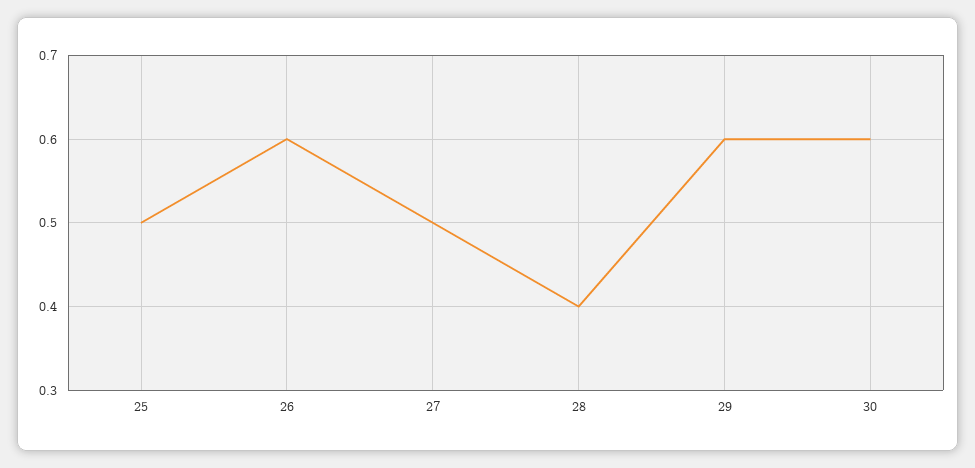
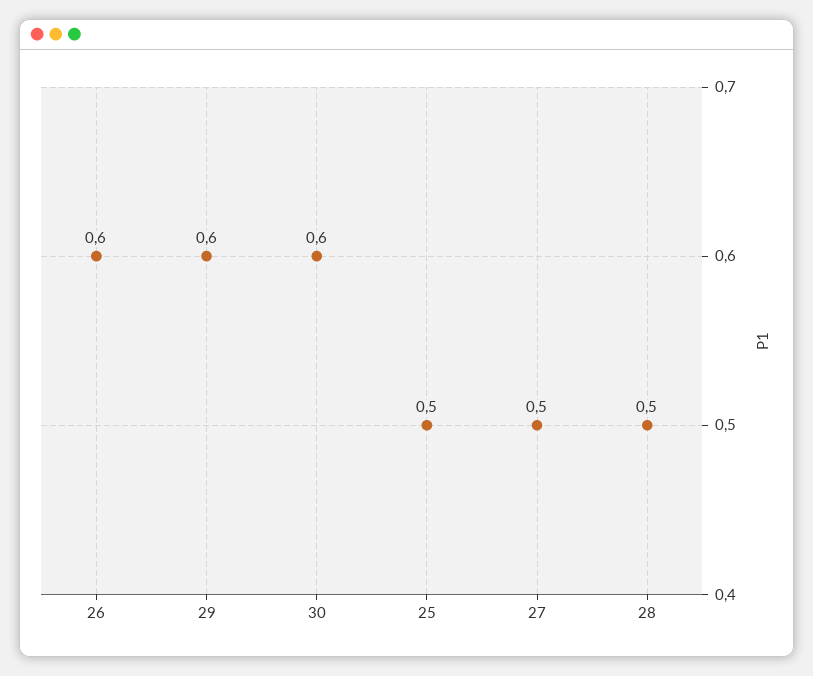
28: 0.4 -> 0.5

